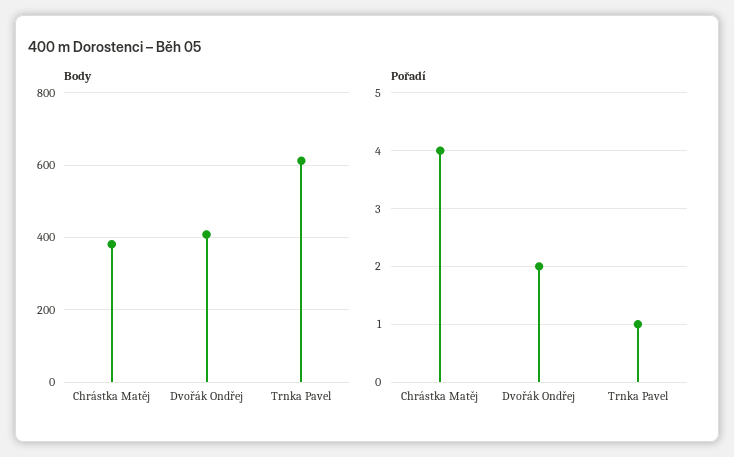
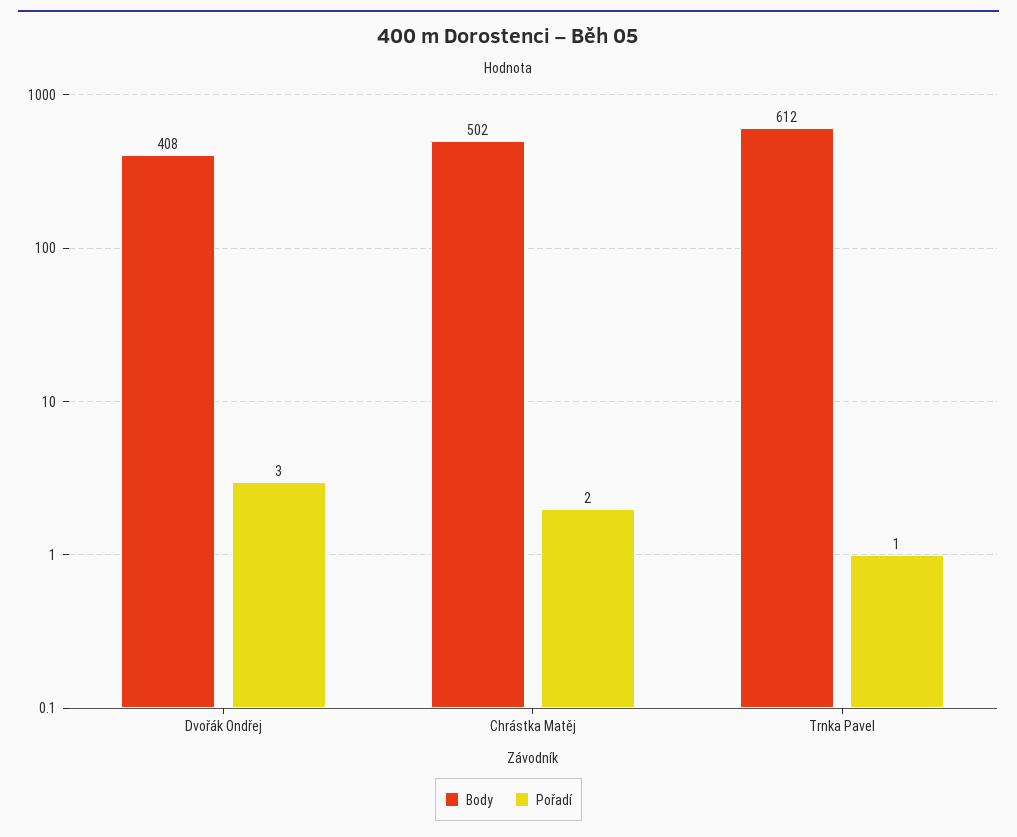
Body, Chrástka Matěj: 380 -> 502
Pořadí, Chrástka Matěj: 4 -> 2
Pořadí, Dvořák Ondřej: 2 -> 3

